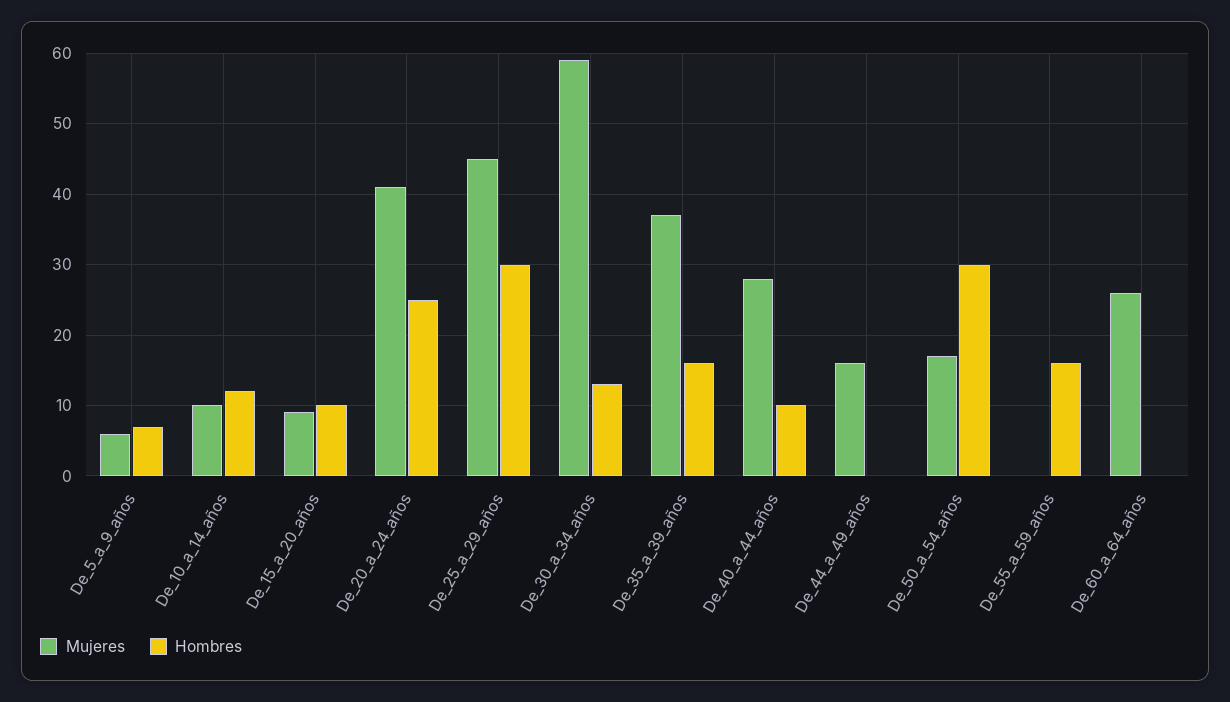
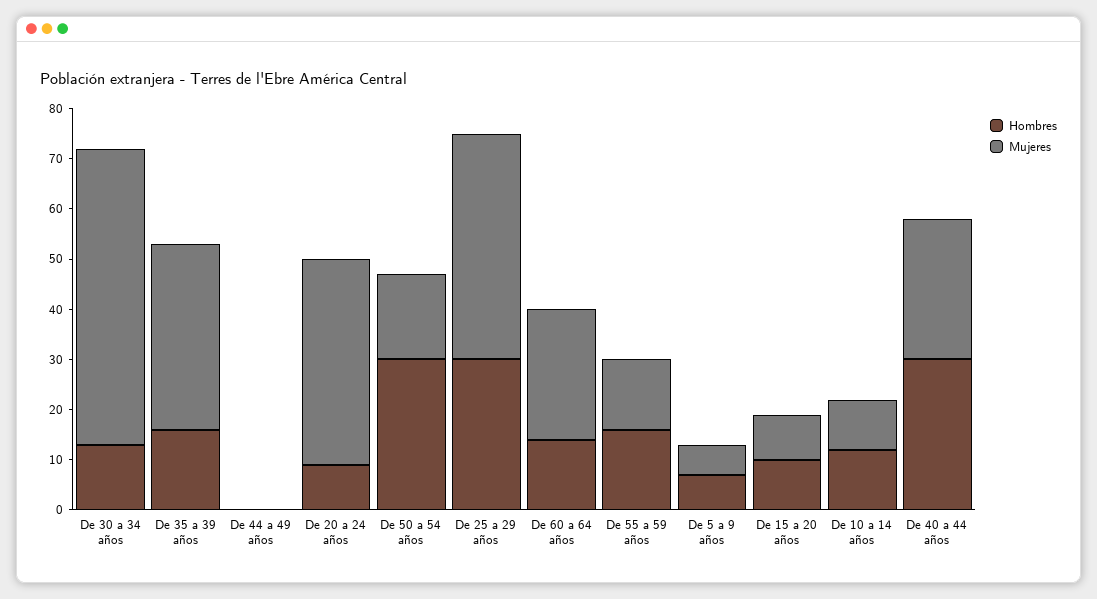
Hombres, De_20_a_24_años: 25 -> 10
Hombres, De_40_a_44_años: 10 -> 30
Mujeres, De_44_a_49_años: 16 -> 0
Mujeres, De_55_a_59_años: 0 -> 15
Hombres, De_60_a_64_años: 0 -> 15

